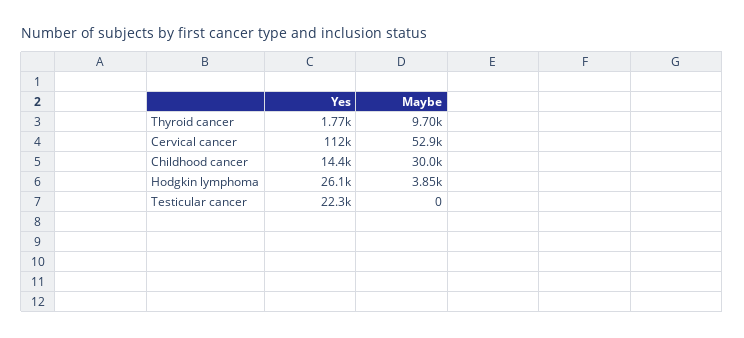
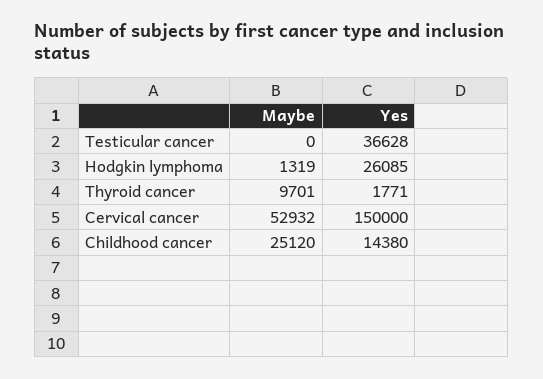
Yes, Cervical cancer: 112000 -> 150000
Maybe, Childhood cancer: 30000 -> 25120
Maybe, Hodgkin lymphoma: 3850 -> 1319
Yes, Testicular cancer: 22300 -> 36628

